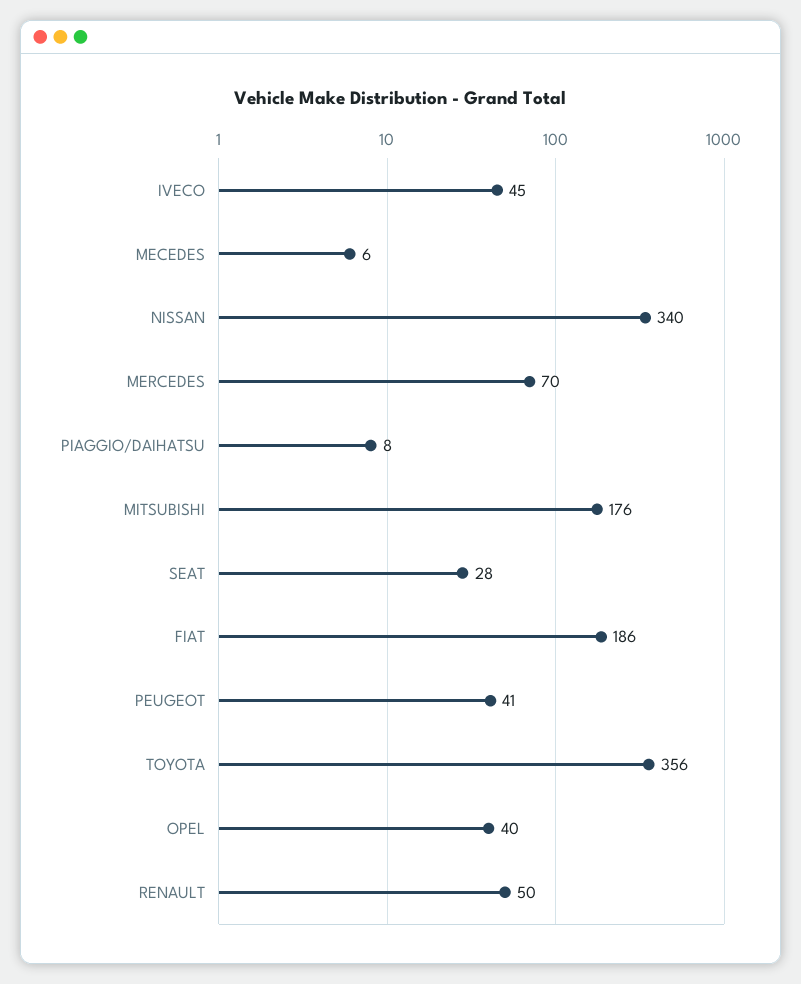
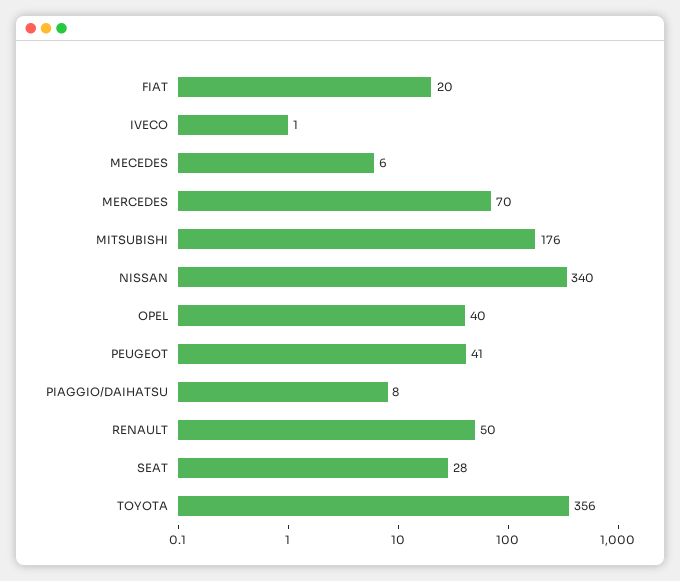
IVECO: 45 -> 1
FIAT: 186 -> 20

